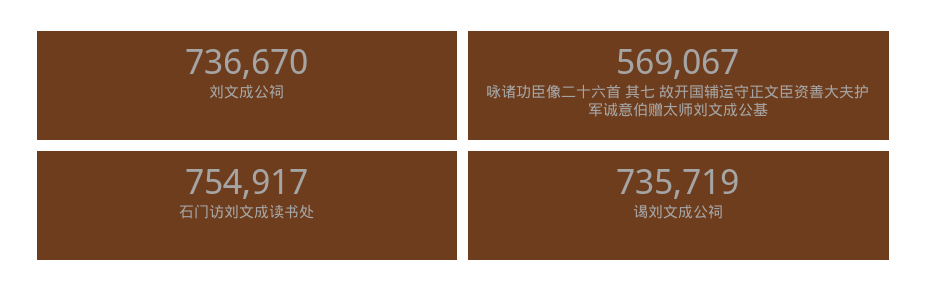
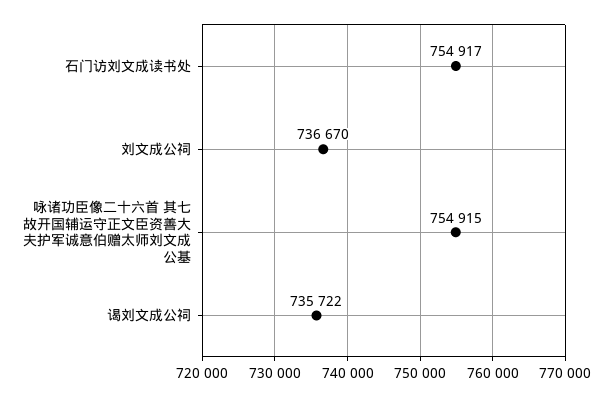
咏诸功臣像二十六首 其七 故开国辅运守正文臣资善大夫护军诚意伯赠太师刘文成公基: 569067 -> 754915
谒刘文成公祠: 735719 -> 735722

